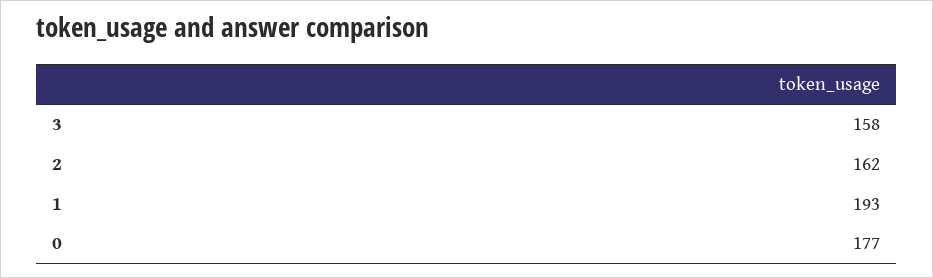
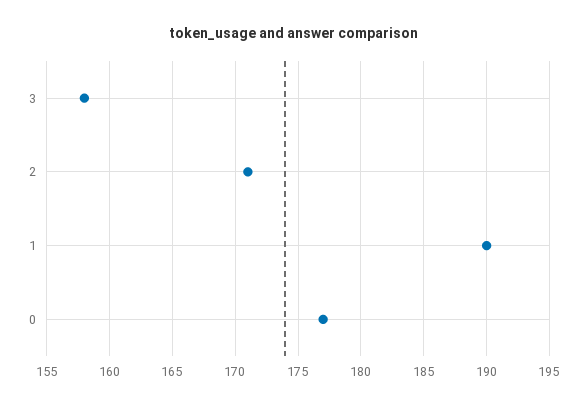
2: 162 -> 171
1: 193 -> 190

